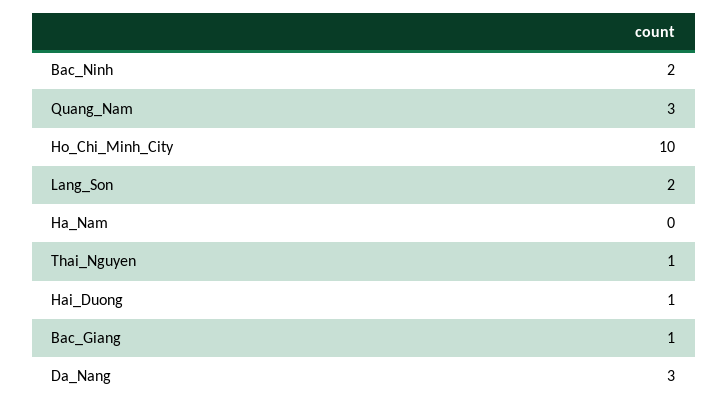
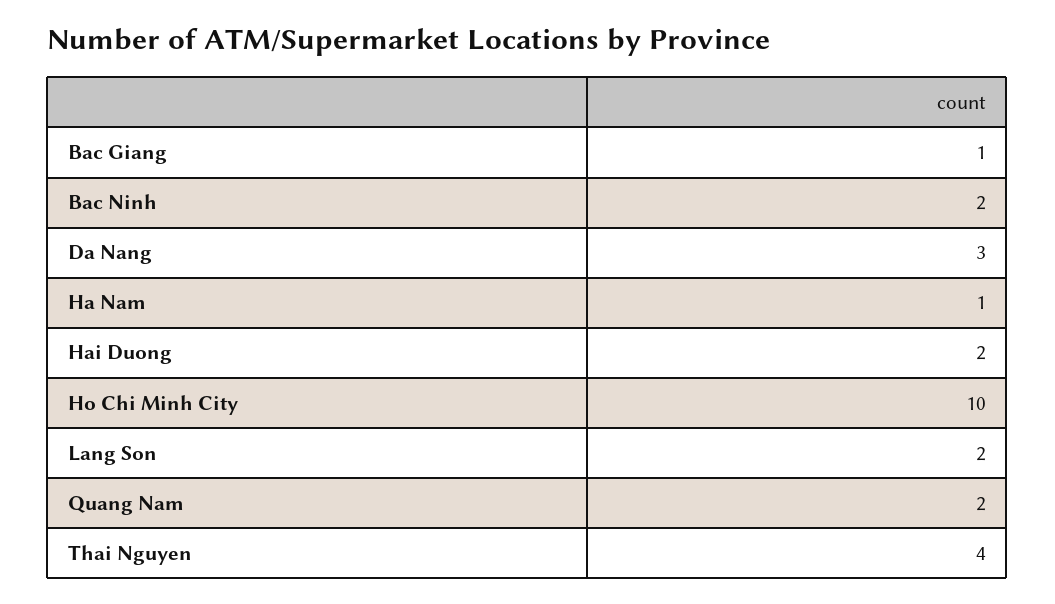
Quang_Nam: 3 -> 2
Ha_Nam: 0 -> 1
Thai_Nguyen: 1 -> 4
Hai_Duong: 1 -> 2

